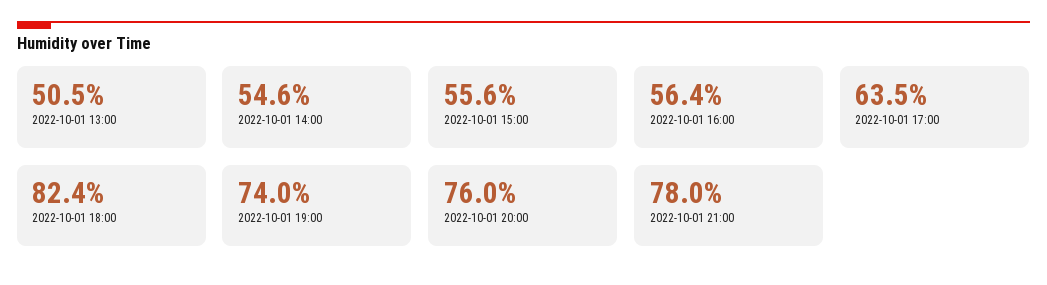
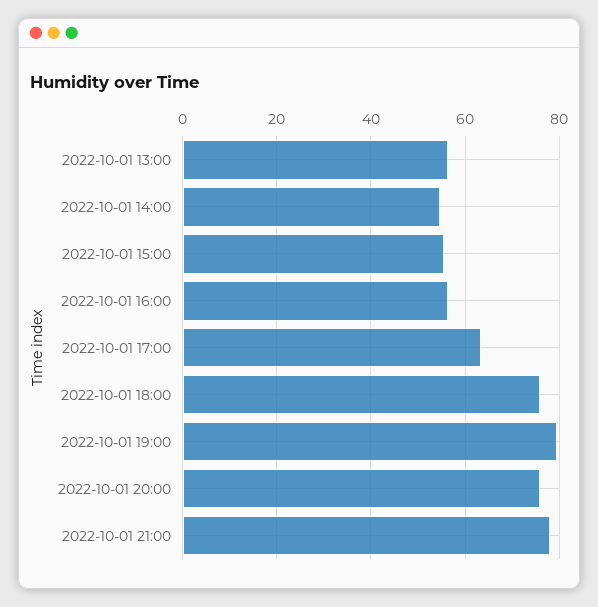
2022-10-01 13:00: 50.5 -> 56
2022-10-01 18:00: 82.4 -> 76
2022-10-01 19:00: 74 -> 80

